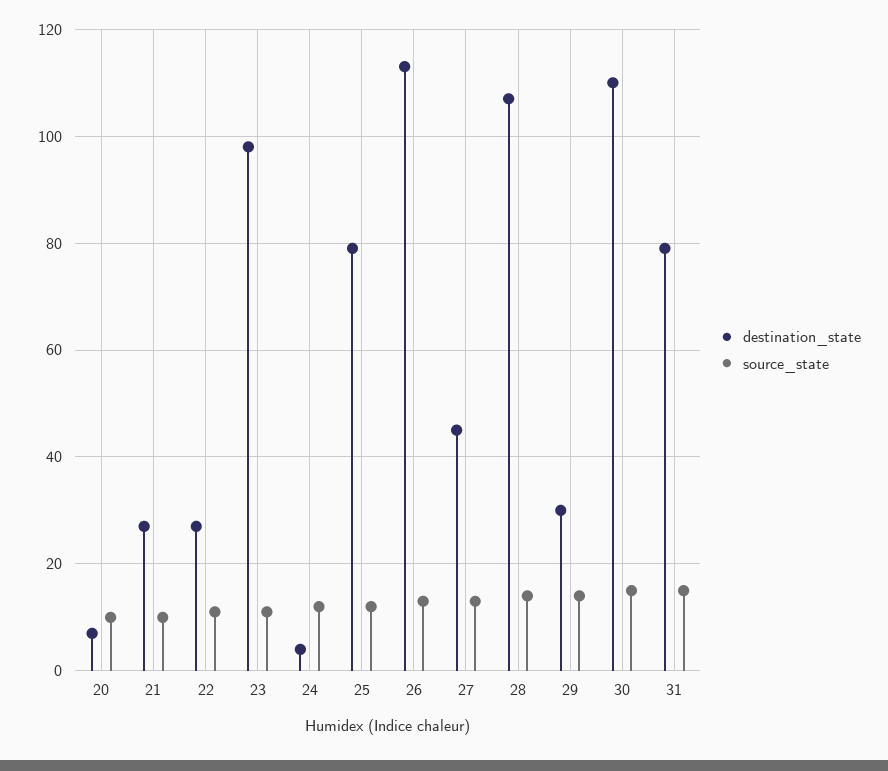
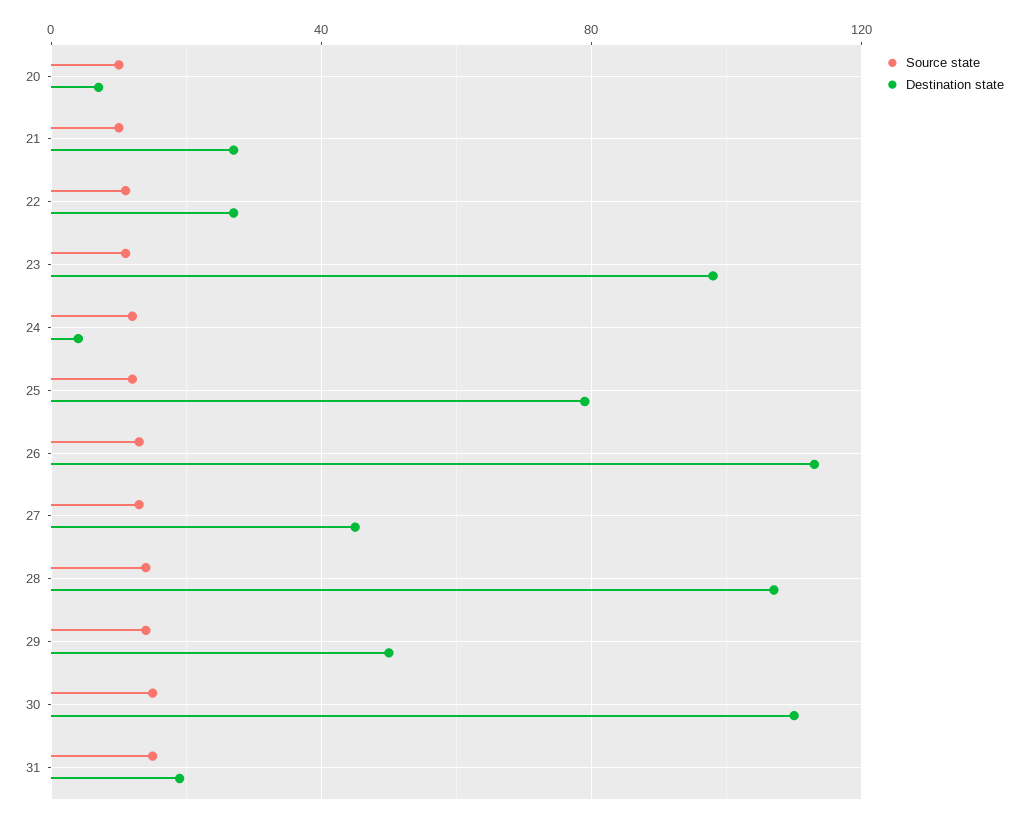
destination_state, 29: 30 -> 50
destination_state, 31: 80 -> 20

